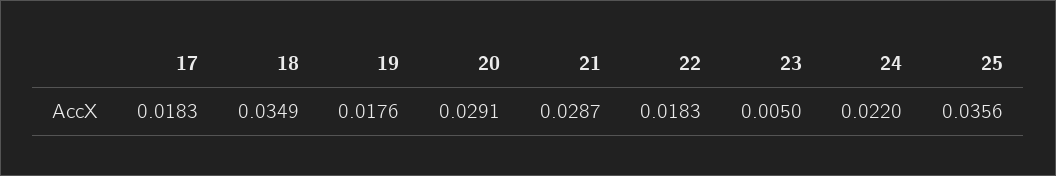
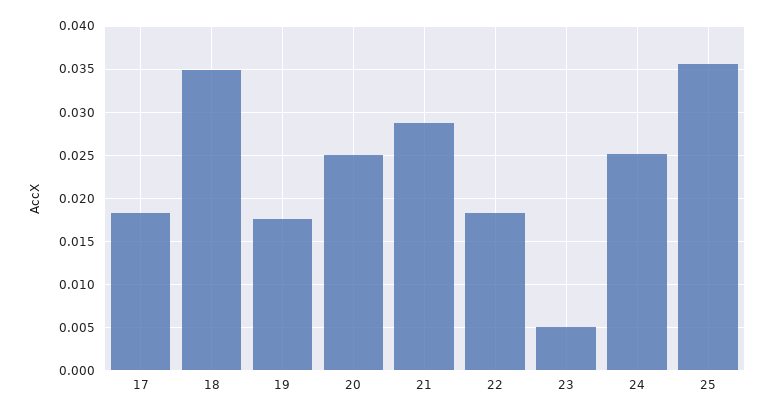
20: 0.0291 -> 0.025
24: 0.022 -> 0.025

